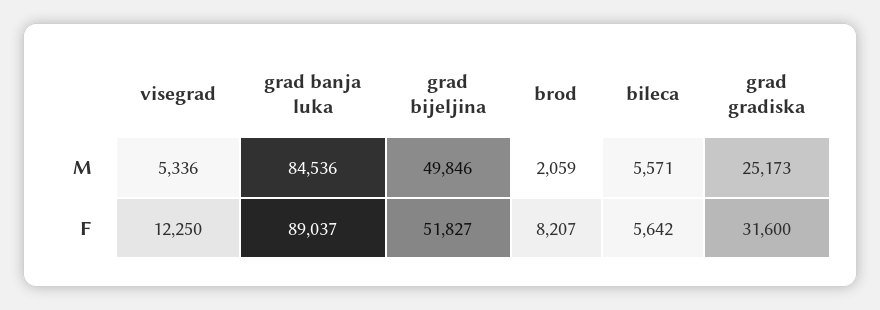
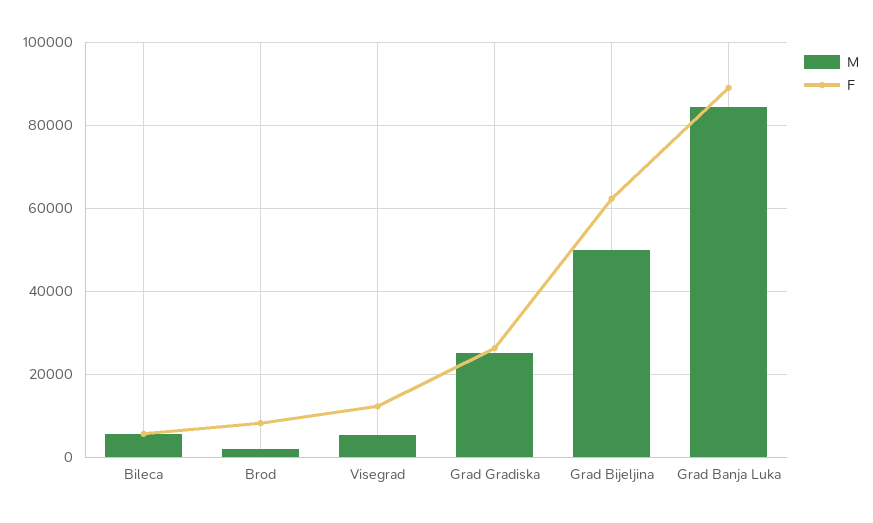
F, grad bijeljina: 51827 -> 62000
F, grad gradiska: 31600 -> 26000

